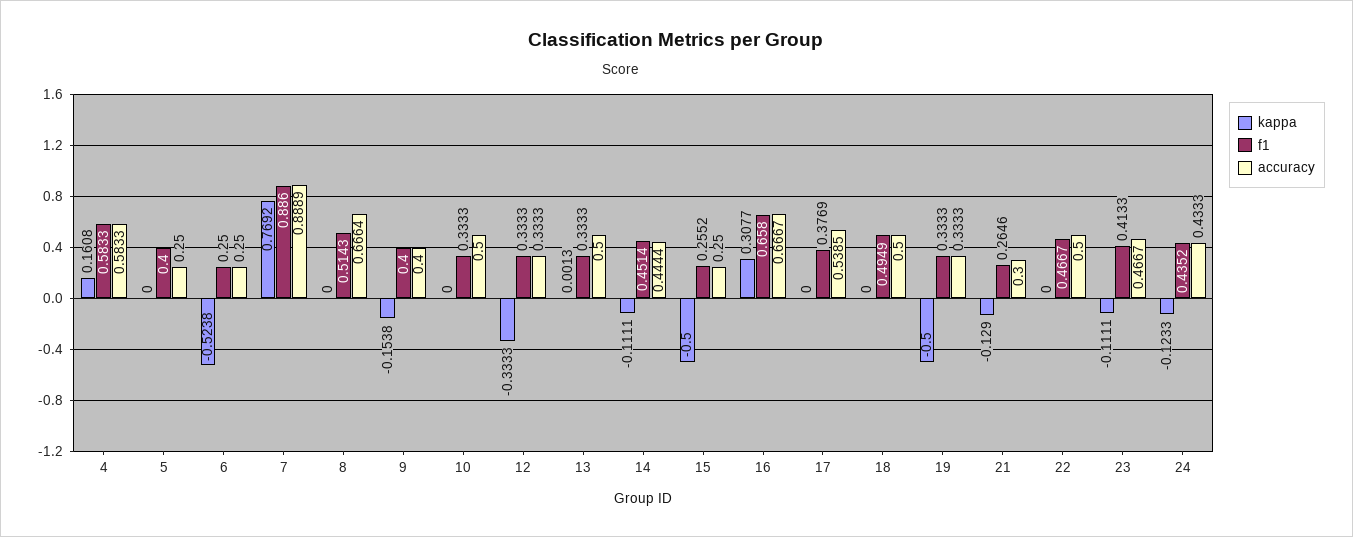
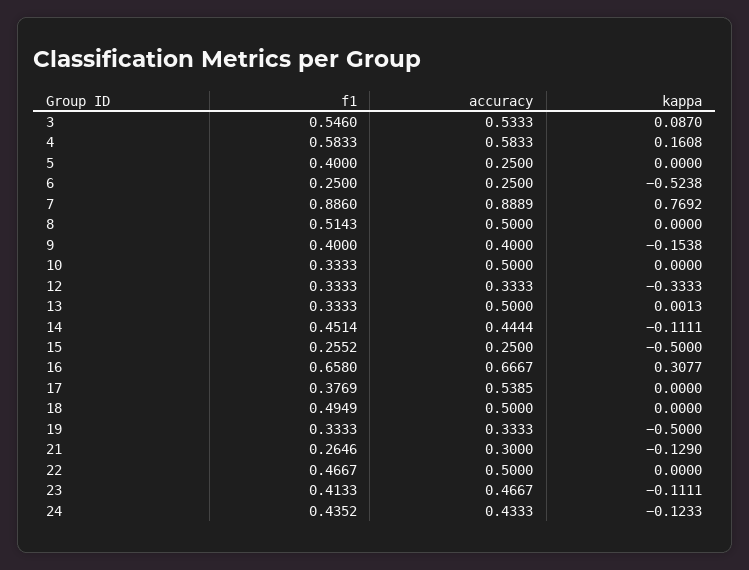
accuracy, 8: 0.6664 -> 0.5
f1, 3: none -> 0.546
accuracy, 3: none -> 0.5333
kappa, 3: none -> 0.087

